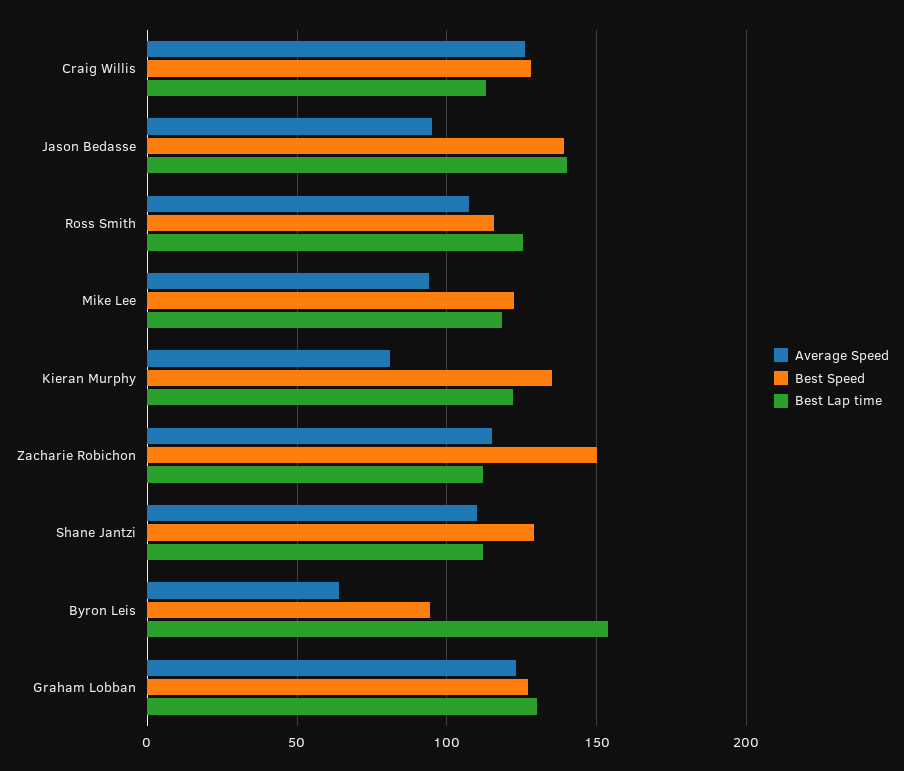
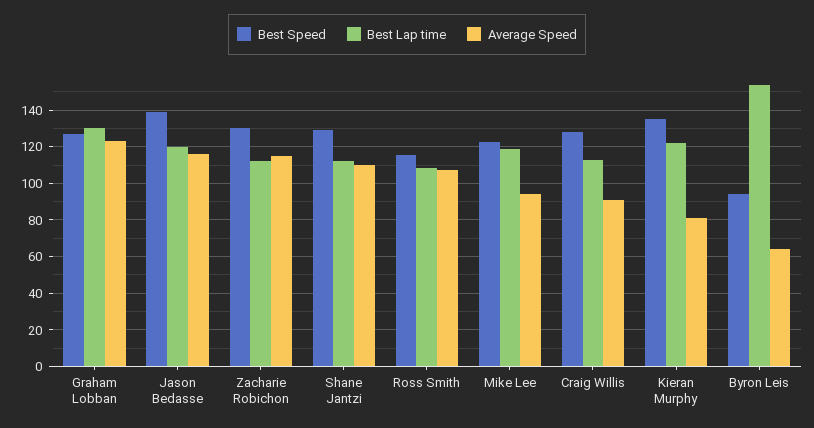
Average Speed, Craig Willis: 125 -> 90
Average Speed, Jason Bedasse: 95 -> 115
Best Lap time, Jason Bedasse: 140 -> 120
Best Lap time, Ross Smith: 125 -> 110
Best Speed, Zacharie Robichon: 150 -> 130

